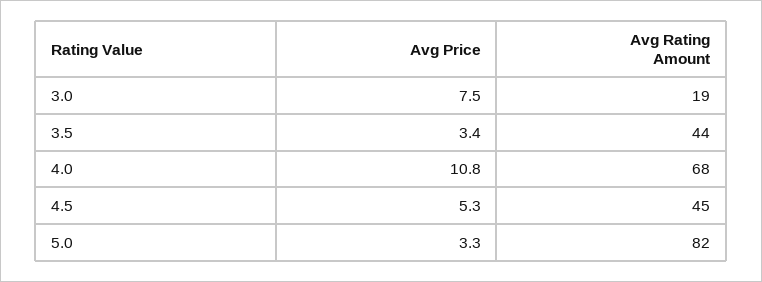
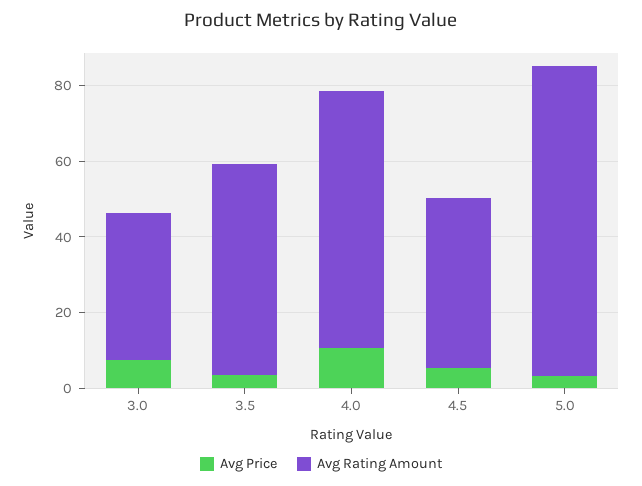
Avg Rating Amount, 3.0: 19 -> 40
Avg Rating Amount, 3.5: 44 -> 55

